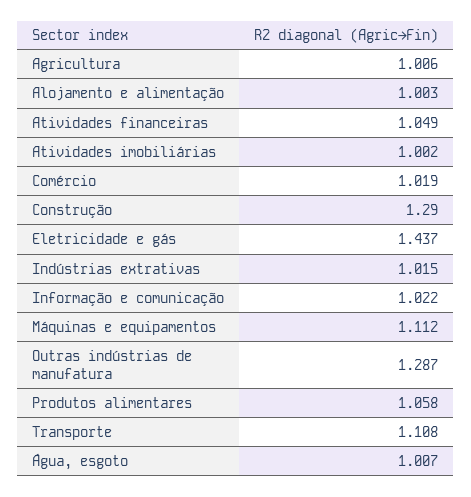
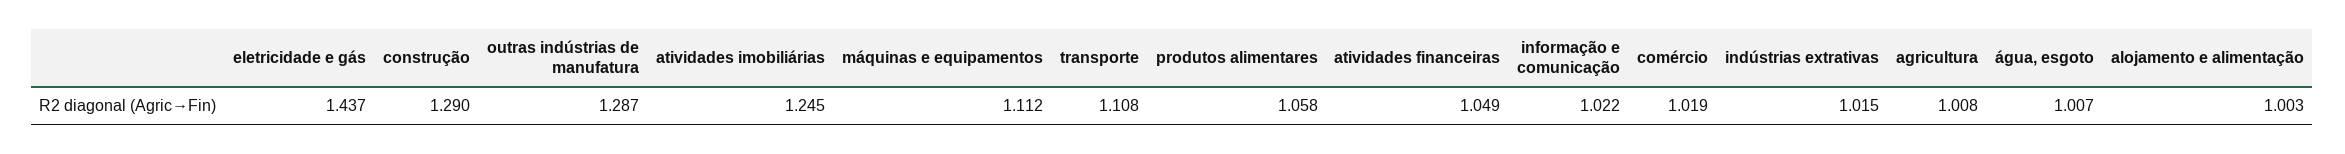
Agricultura: 1.006 -> 1.008
Atividades imobiliárias: 1.002 -> 1.245

